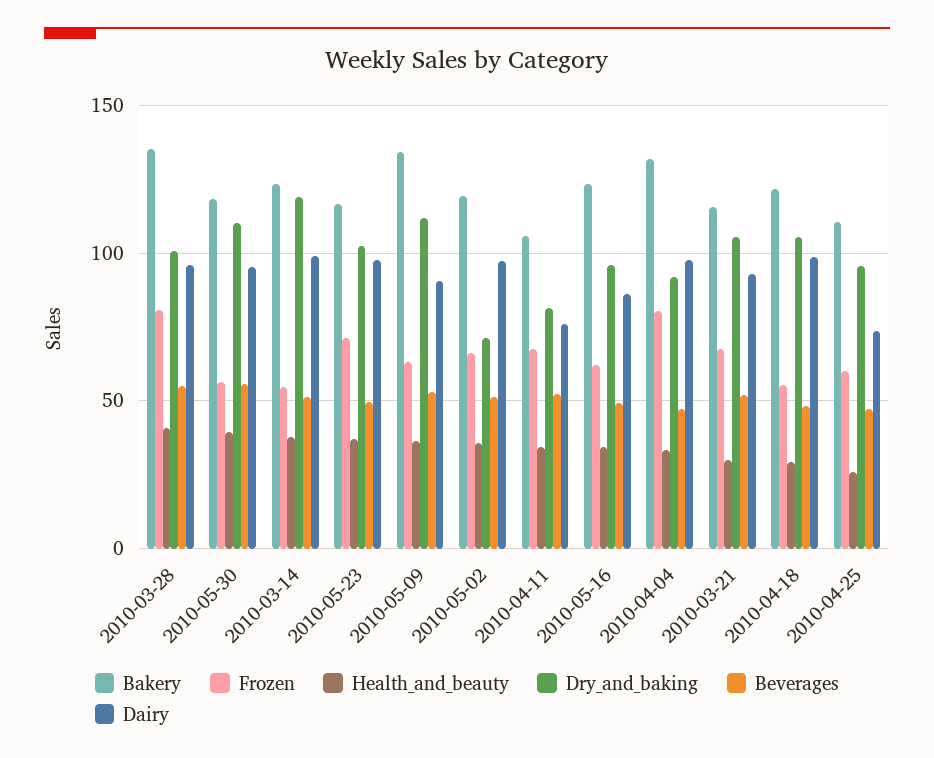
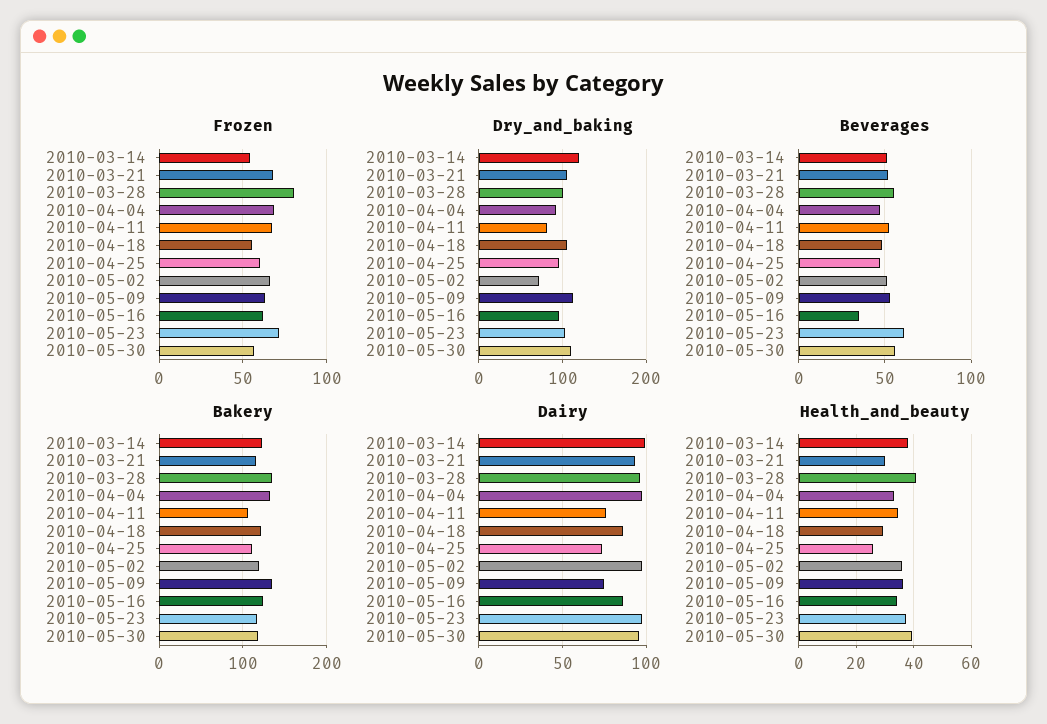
Beverages, 2010-05-23: 50 -> 60
Dairy, 2010-05-09: 90 -> 75
Beverages, 2010-05-16: 50 -> 35
Frozen, 2010-04-04: 80 -> 70
Dairy, 2010-04-18: 100 -> 85

